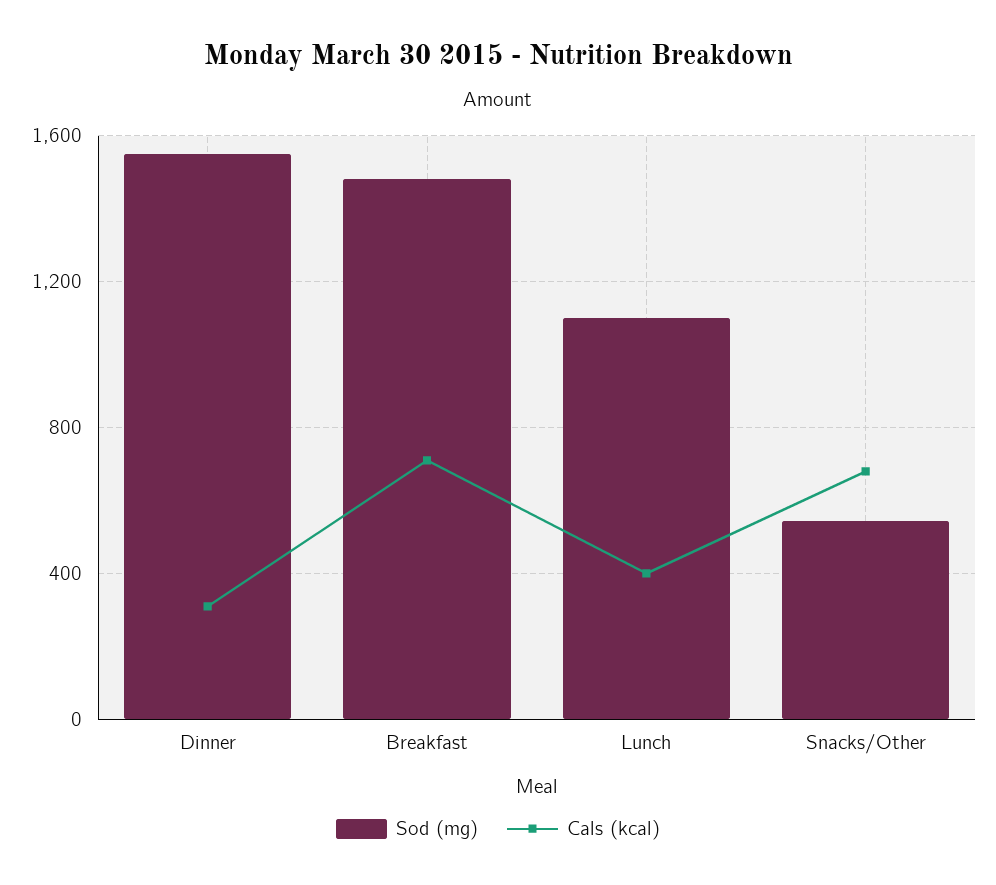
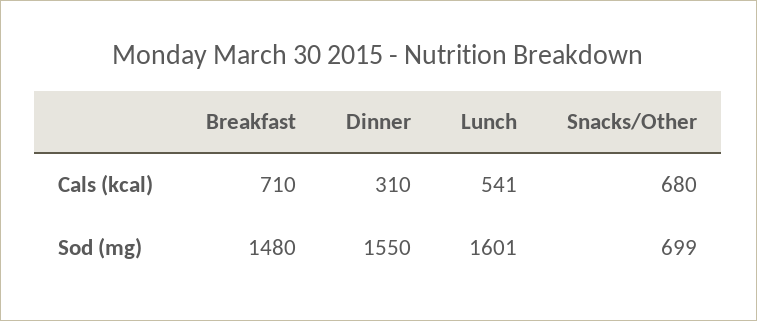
Sod (mg), Lunch: 1100 -> 1601
Cals (kcal), Lunch: 400 -> 541
Sod (mg), Snacks/Other: 550 -> 699

